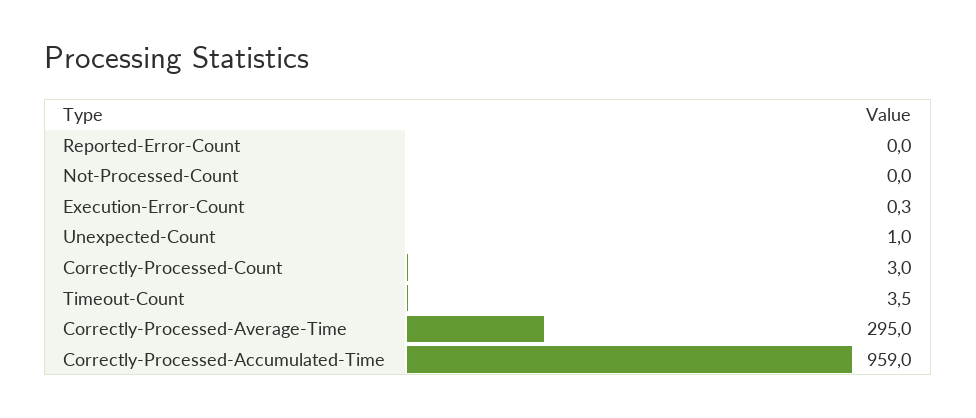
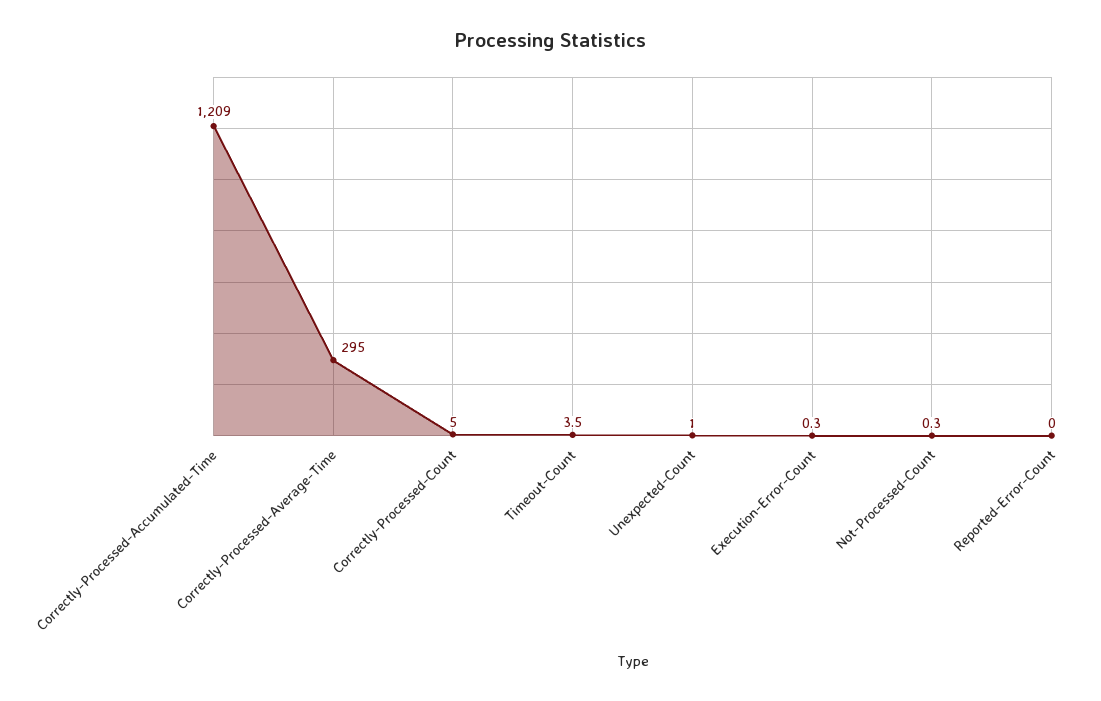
Not-Processed-Count: 0 -> 0.3
Correctly-Processed-Count: 3 -> 5
Correctly-Processed-Accumulated-Time: 959 -> 1209

